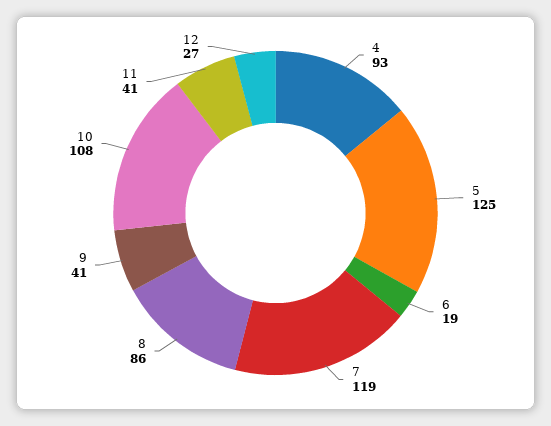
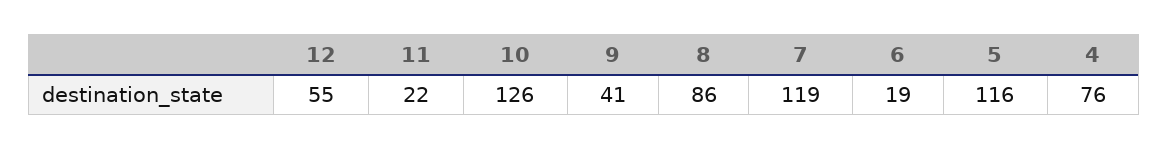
4: 93 -> 76
5: 125 -> 116
10: 108 -> 126
11: 41 -> 22
12: 27 -> 55

